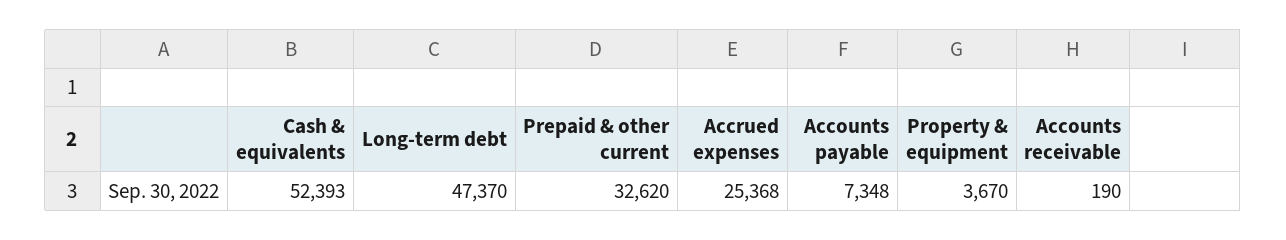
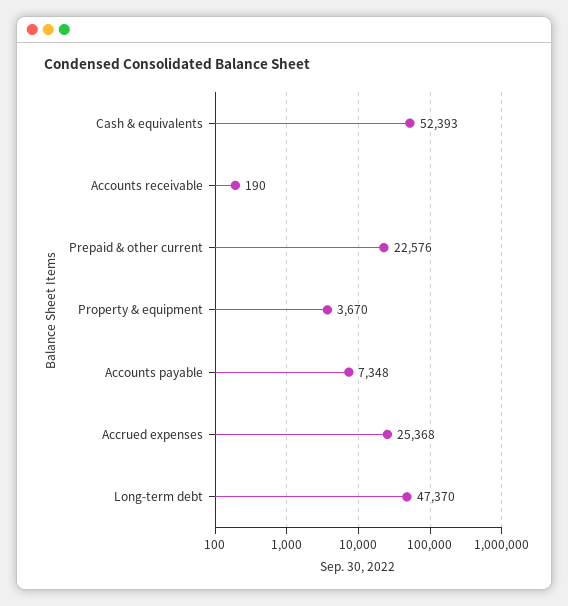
Prepaid & other current: 32620 -> 22576

